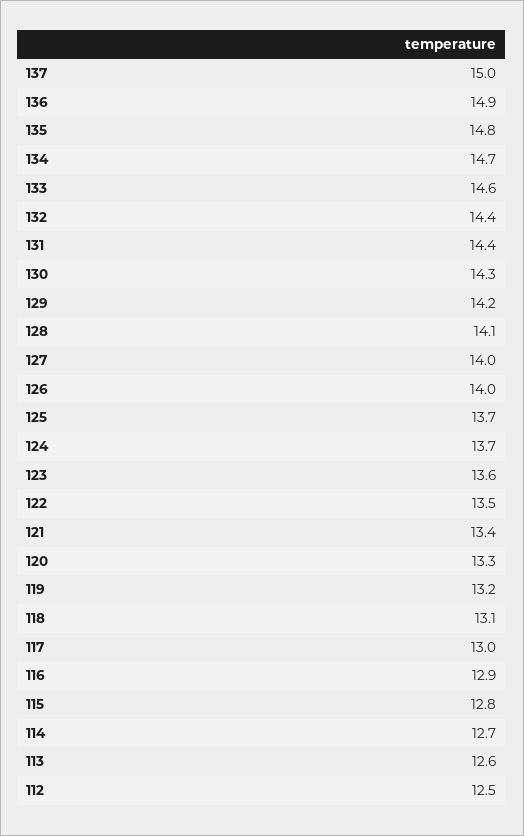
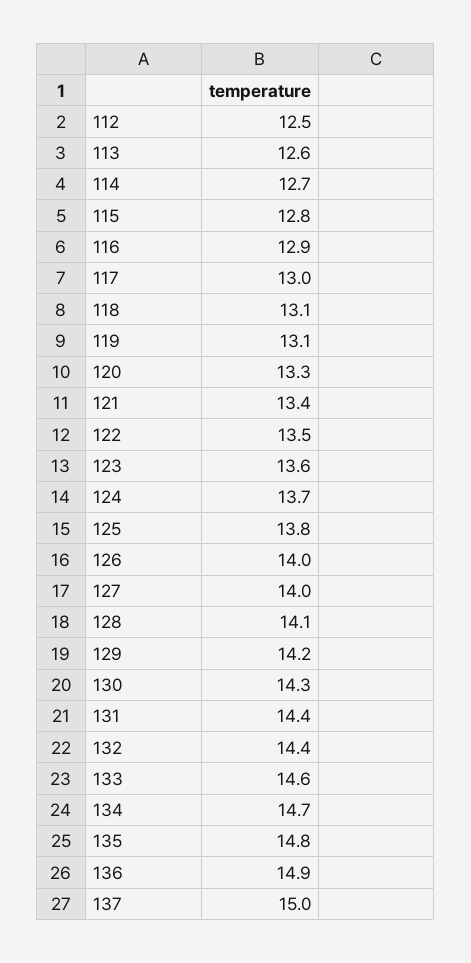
125: 13.7 -> 13.8
119: 13.2 -> 13.1

